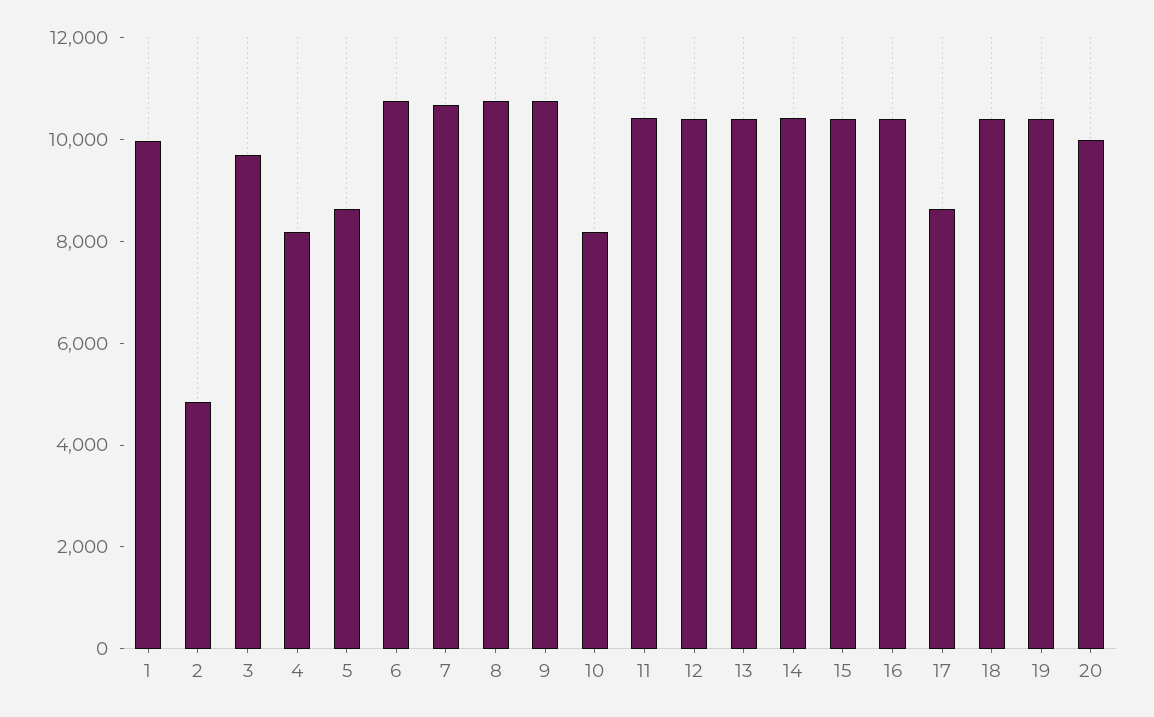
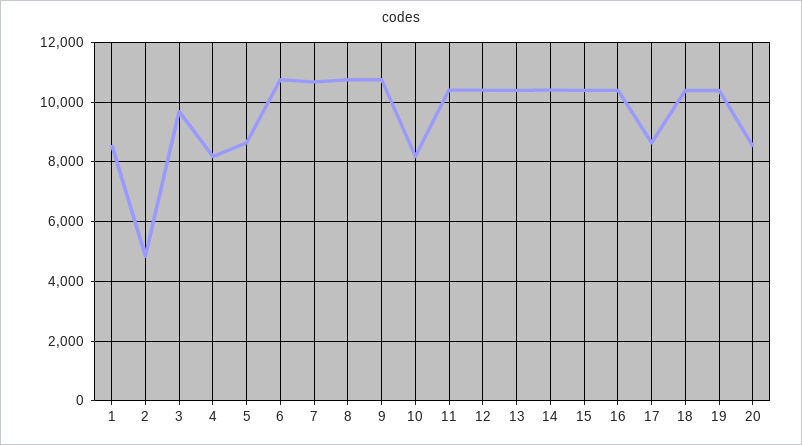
1: 10000 -> 8500
20: 10000 -> 8500

